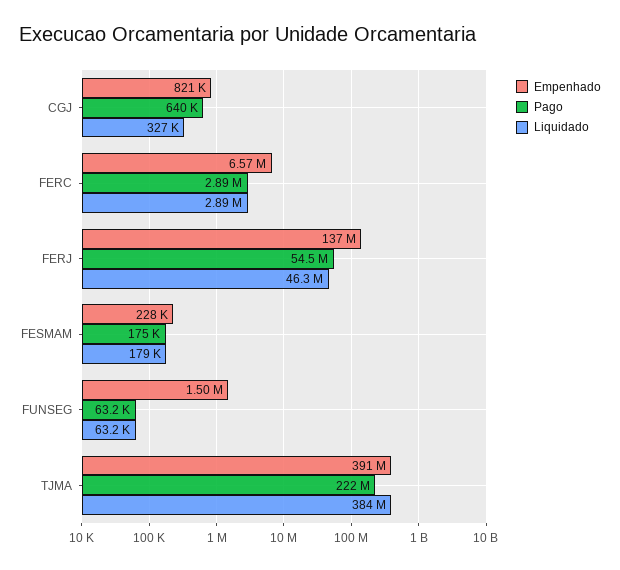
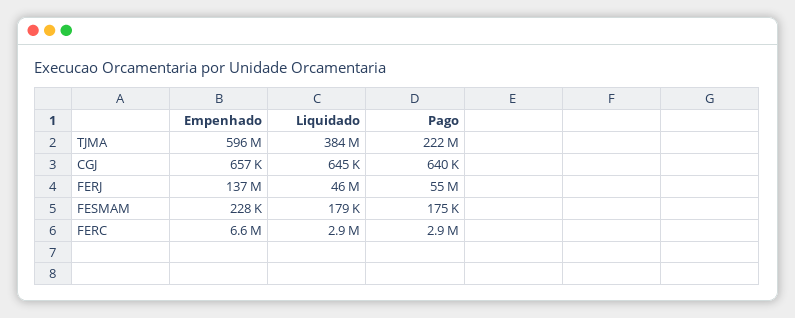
Empenhado, CGJ: 821000 -> 657000
Liquidado, CGJ: 327000 -> 645000
Empenhado, FUNSEG: 1500000 -> none
Pago, FUNSEG: 63200 -> none
Liquidado, FUNSEG: 63200 -> none
Empenhado, TJMA: 391000000 -> 596000000

